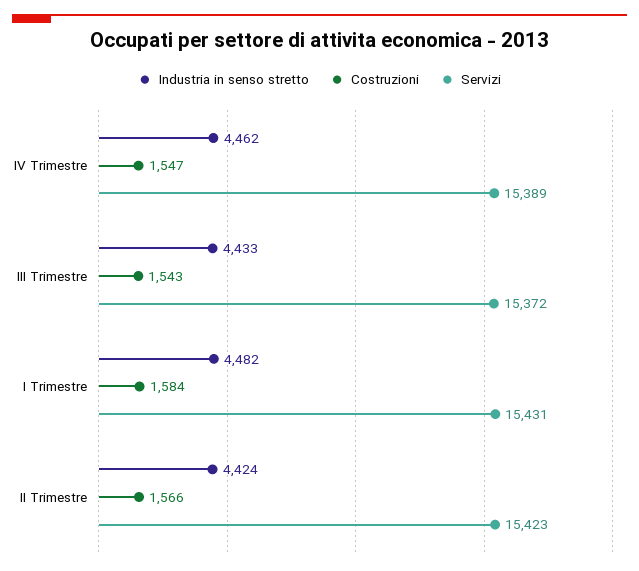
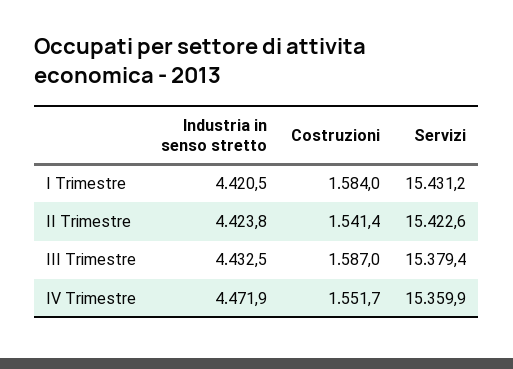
Industria in senso stretto, IV Trimestre: 4462 -> 4471.9
Costruzioni, IV Trimestre: 1547 -> 1551.7
Servizi, IV Trimestre: 15389 -> 15359.9
Costruzioni, III Trimestre: 1543 -> 1587
Servizi, III Trimestre: 15372 -> 15379.4
Industria in senso stretto, I Trimestre: 4482 -> 4420.5
Costruzioni, II Trimestre: 1566 -> 1541.4

